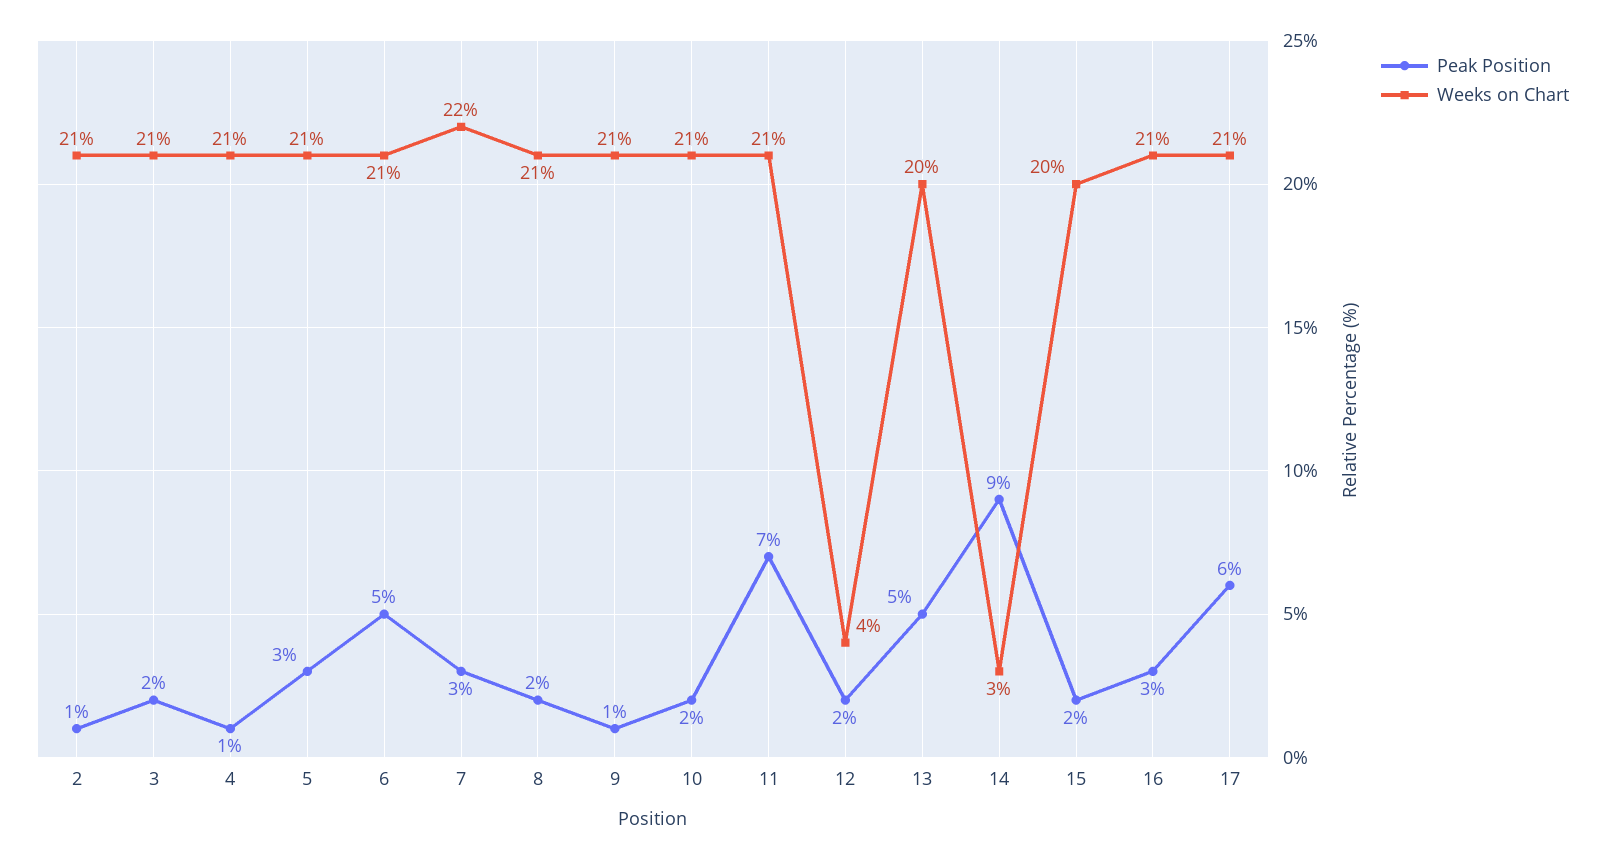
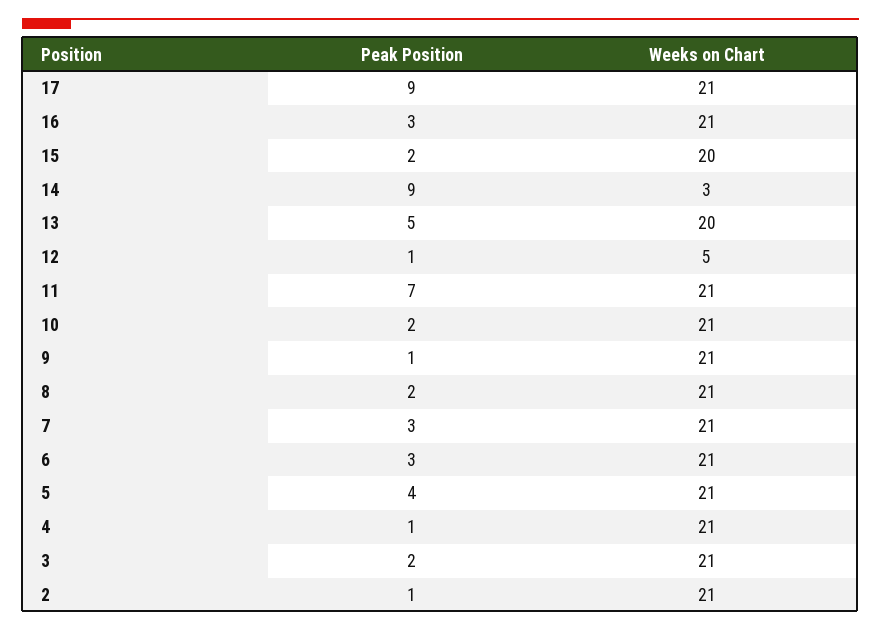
Peak Position, 5: 3 -> 4
Peak Position, 6: 5 -> 3
Weeks on Chart, 7: 22 -> 21
Peak Position, 12: 2 -> 1
Weeks on Chart, 12: 4 -> 5
Peak Position, 17: 6 -> 9

